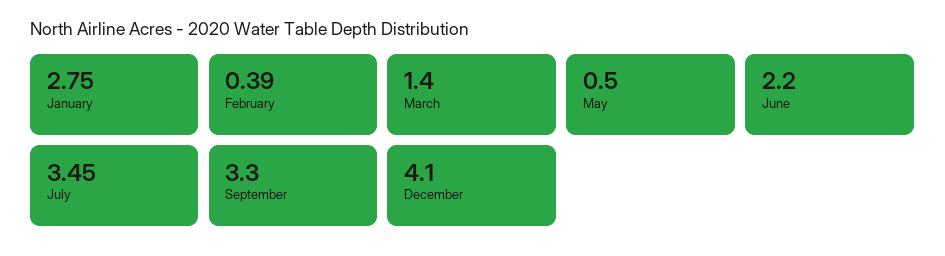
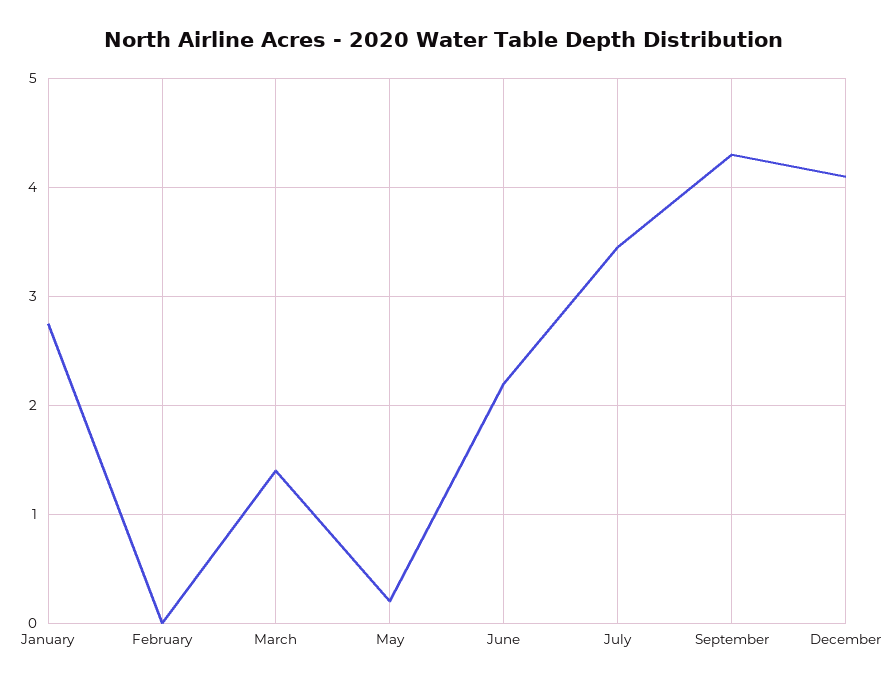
February: 0.39 -> 0
May: 0.5 -> 0.2
September: 3.3 -> 4.3

